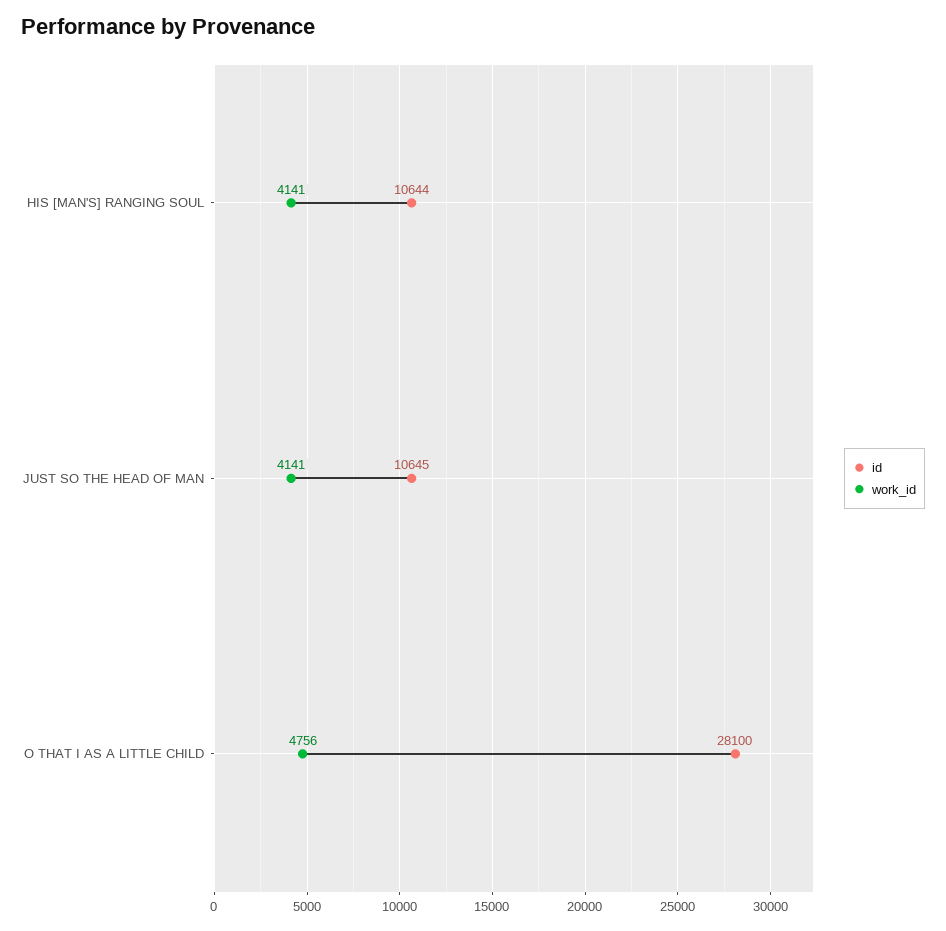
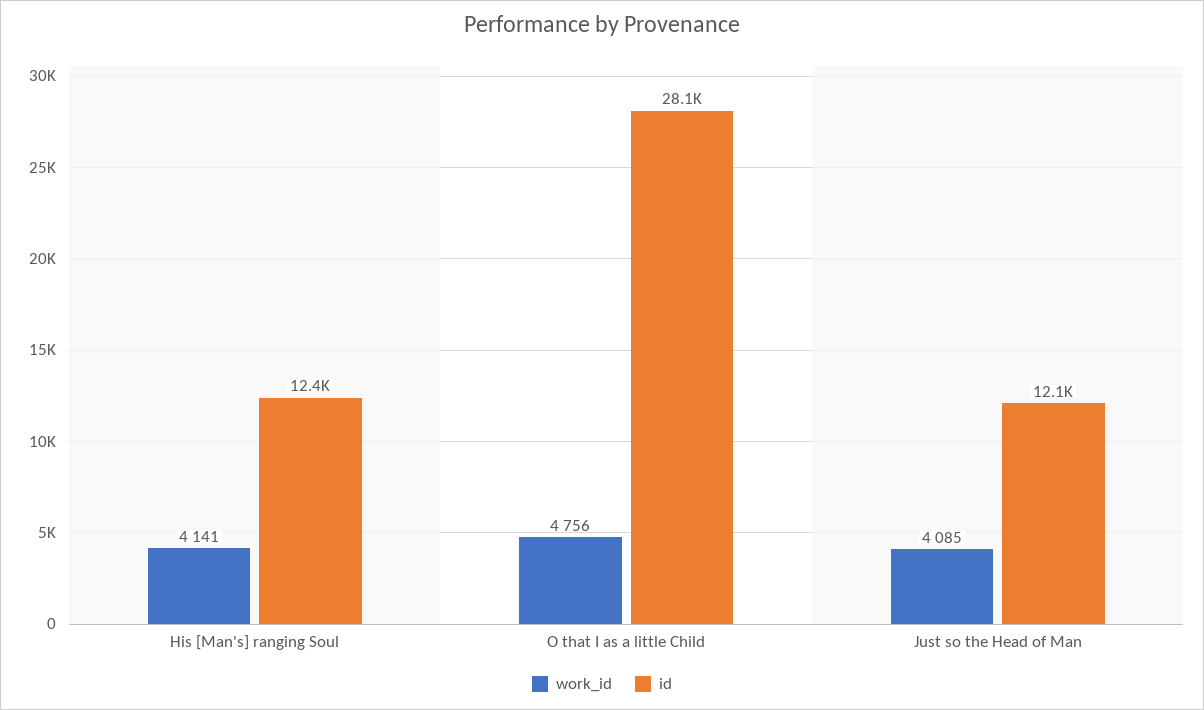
id, HIS [MAN'S] RANGING SOUL: 10644 -> 12400
id, JUST SO THE HEAD OF MAN: 10645 -> 12100
work_id, JUST SO THE HEAD OF MAN: 4141 -> 4085

